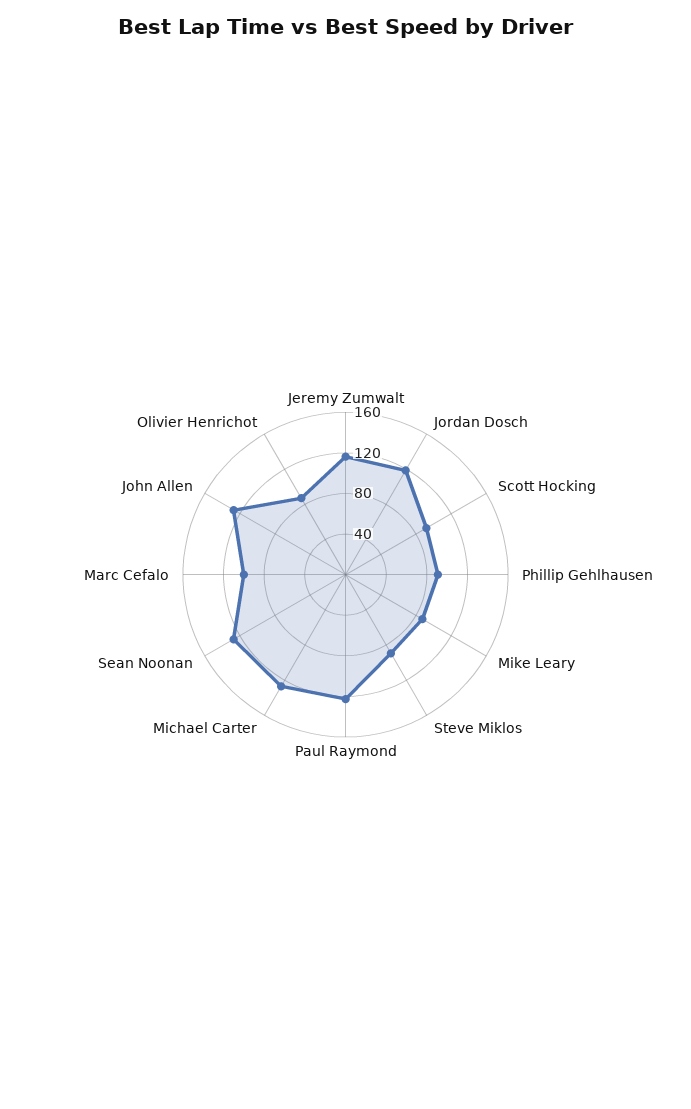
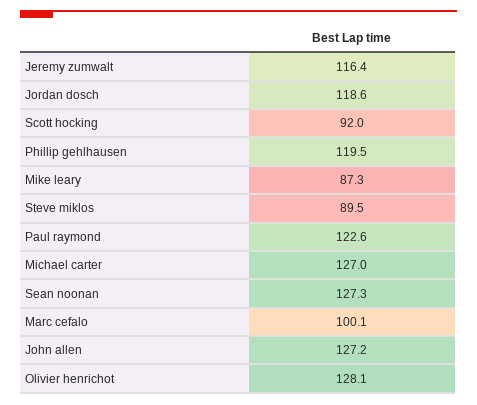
Phillip Gehlhausen: 90 -> 119.5
Olivier Henrichot: 90 -> 128.1

